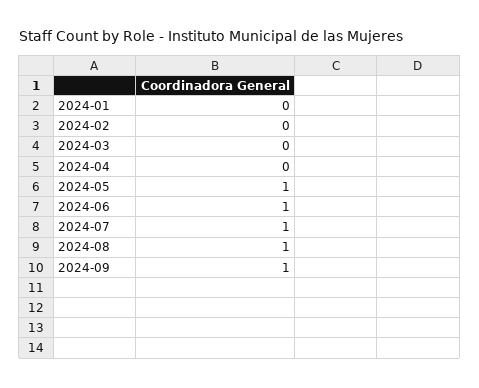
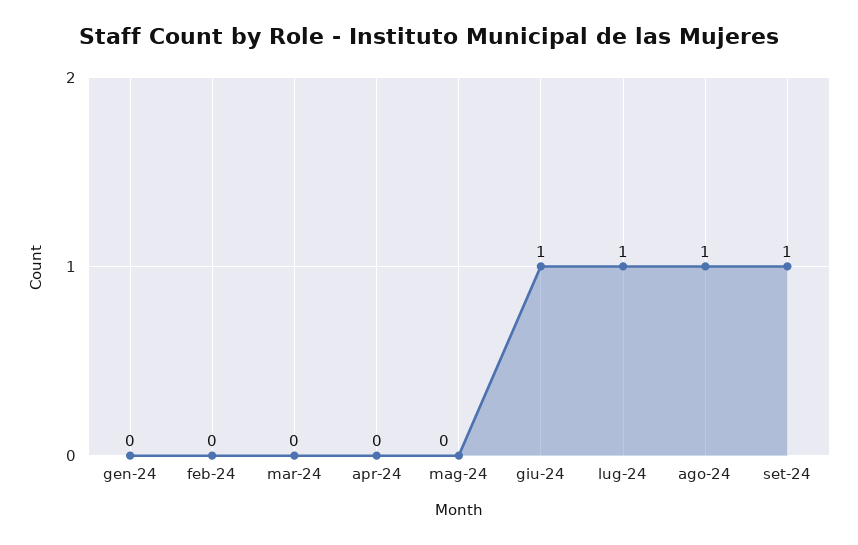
2024-05: 1 -> 0

